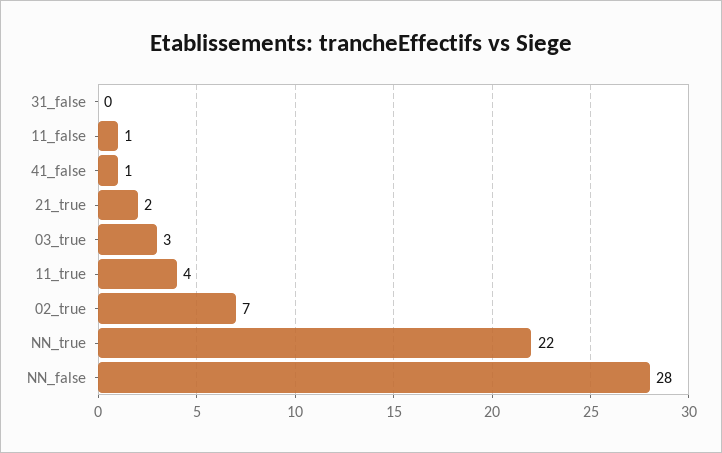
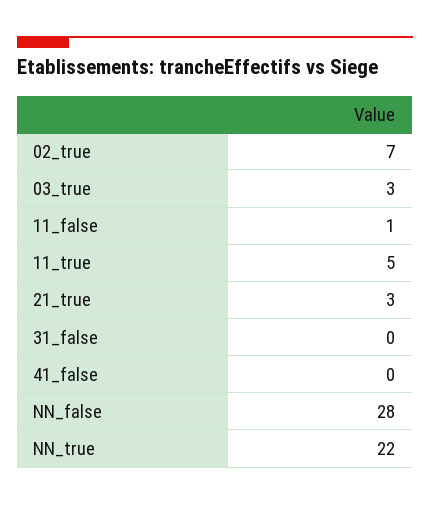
41_false: 1 -> 0
21_true: 2 -> 3
11_true: 4 -> 5

